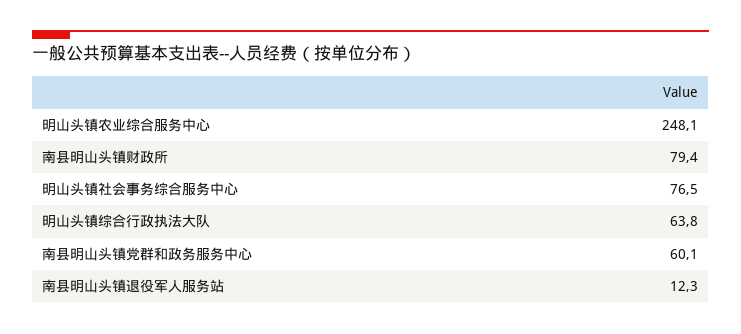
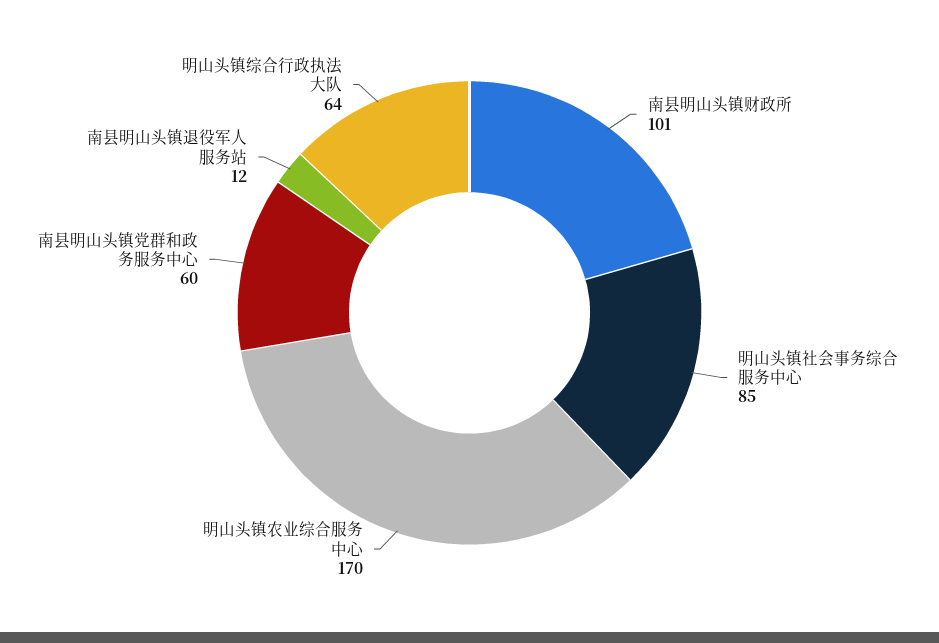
明山头镇农业综合服务中心: 248.1 -> 170
南县明山头镇财政所: 79.4 -> 101
明山头镇社会事务综合服务中心: 76.5 -> 85

